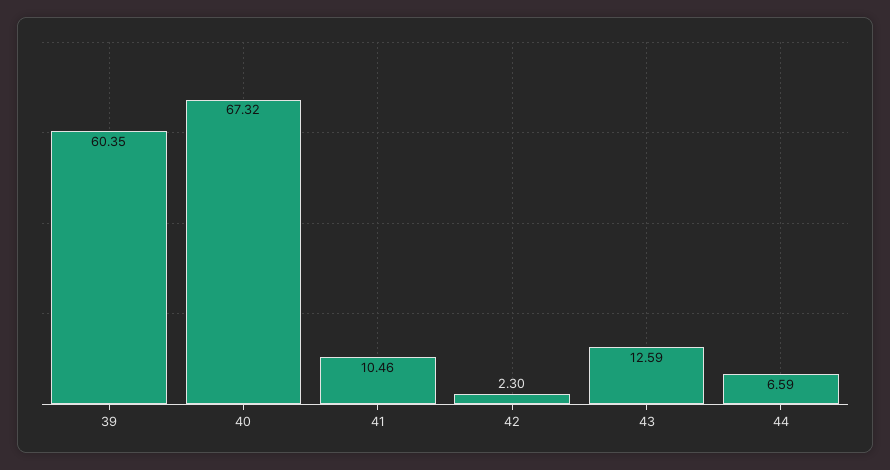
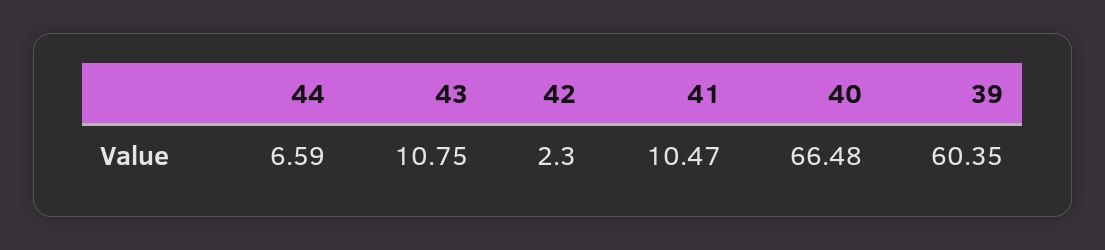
40: 67.32 -> 66.48
41: 10.46 -> 10.47
43: 12.59 -> 10.75

